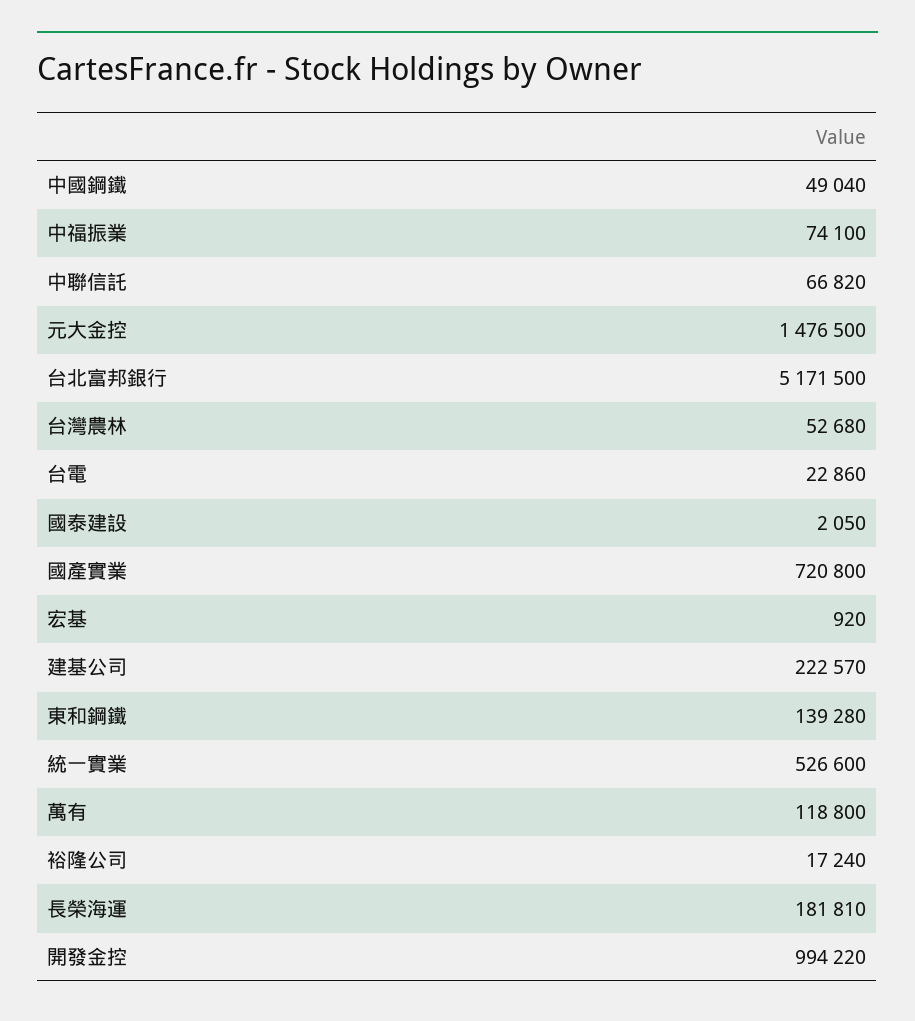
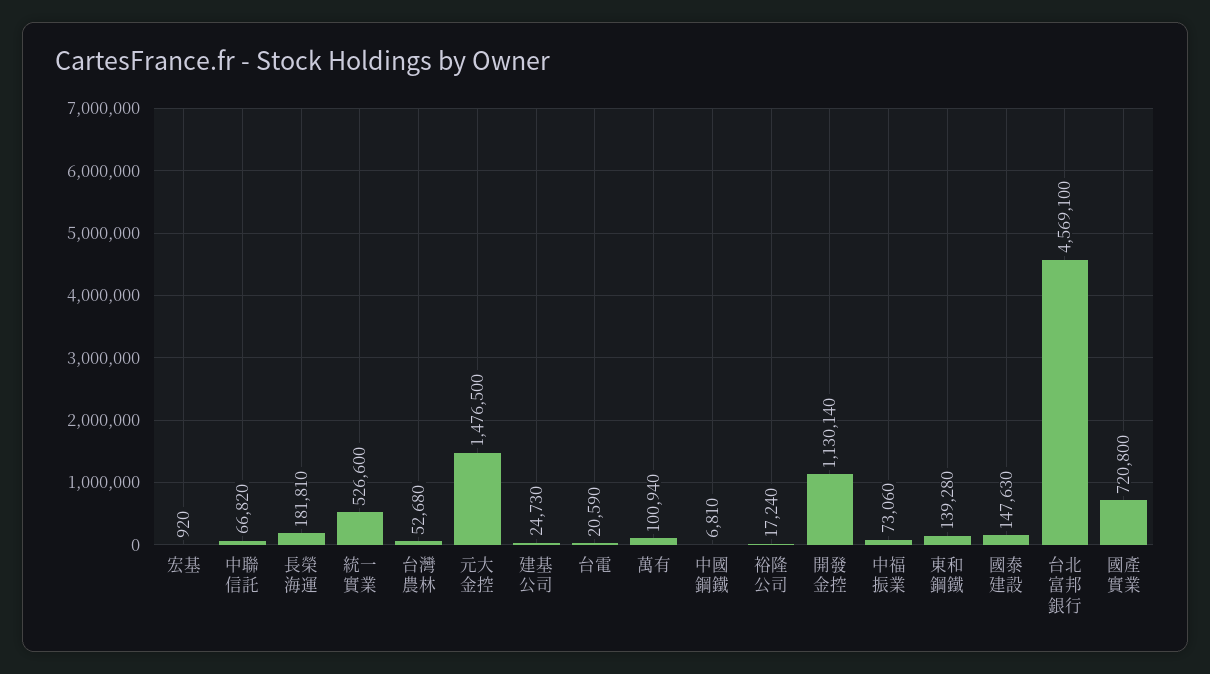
中國鋼鐵: 49040 -> 6810
中福振業: 74100 -> 73060
台北富邦銀行: 5171500 -> 4569100
台電: 22860 -> 20590
國泰建設: 2050 -> 147630
建基公司: 222570 -> 24730
萬有: 118800 -> 100940
開發金控: 994220 -> 1130140

